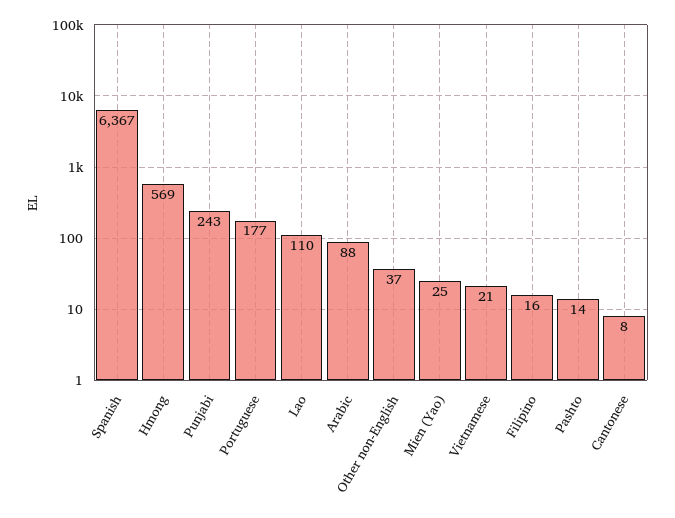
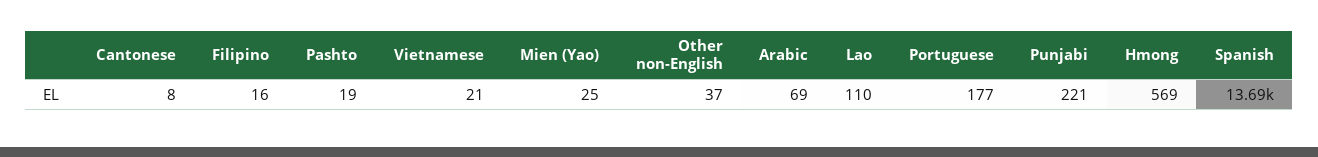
Spanish: 6367 -> 13690
Punjabi: 243 -> 221
Arabic: 88 -> 69
Pashto: 14 -> 19

